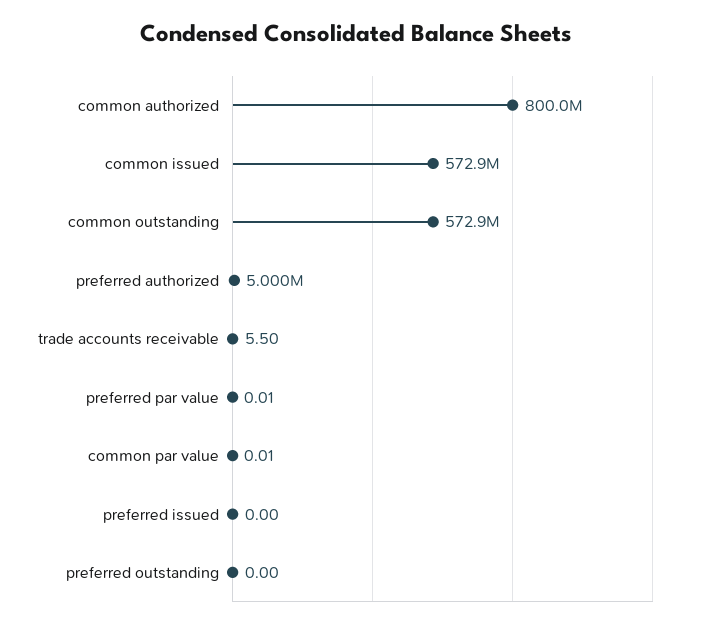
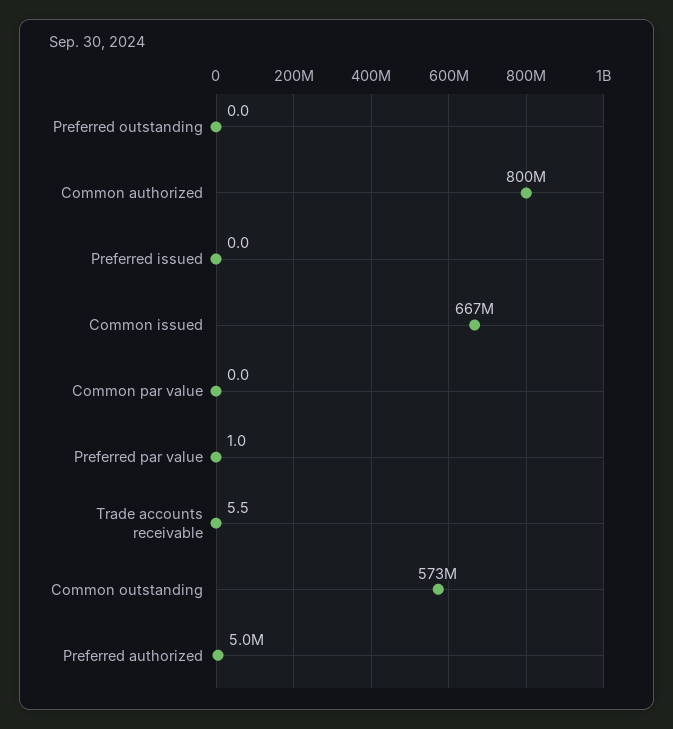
common issued: 572900000 -> 667000000
preferred par value: 0.01 -> 1

